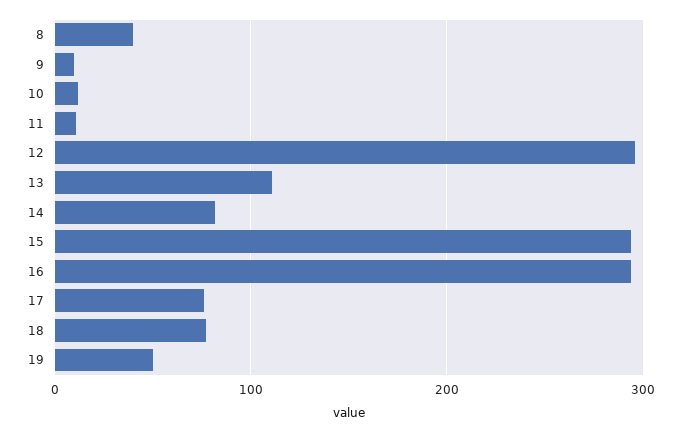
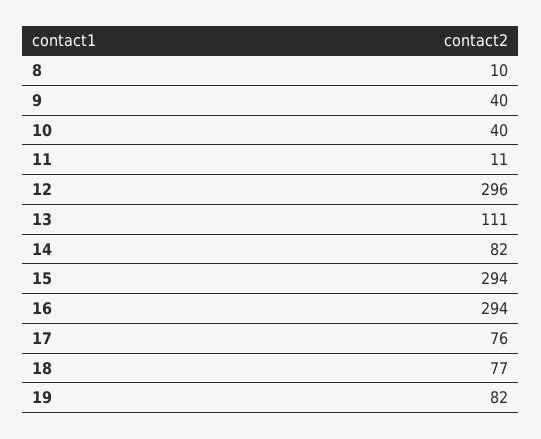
8: 40 -> 10
9: 10 -> 40
10: 10 -> 40
19: 50 -> 82

